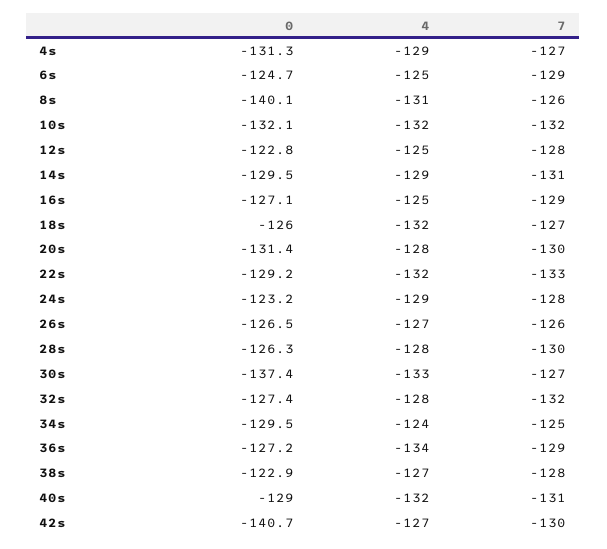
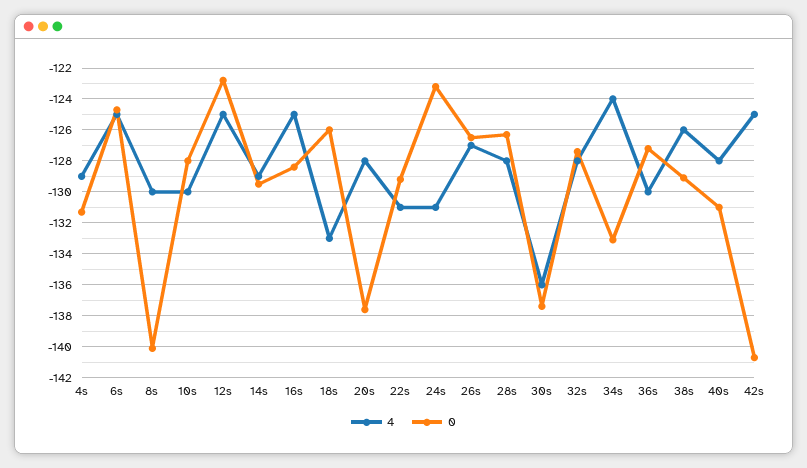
7, 4s: -127 -> none
7, 6s: -129 -> none
4, 8s: -131 -> -130
7, 8s: -126 -> none
0, 10s: -132.1 -> -128
4, 10s: -132 -> -130
7, 10s: -132 -> none
7, 12s: -128 -> none
7, 14s: -131 -> none
0, 16s: -127.1 -> -128.5
7, 16s: -129 -> none
4, 18s: -132 -> -133
7, 18s: -127 -> none
0, 20s: -131.4 -> -137.5
7, 20s: -130 -> none
4, 22s: -132 -> -131
7, 22s: -133 -> none
4, 24s: -129 -> -131
7, 24s: -128 -> none
7, 26s: -126 -> none
7, 28s: -130 -> none
4, 30s: -133 -> -136
7, 30s: -127 -> none
7, 32s: -132 -> none
0, 34s: -129.5 -> -133
7, 34s: -125 -> none
4, 36s: -134 -> -130
7, 36s: -129 -> none
0, 38s: -122.9 -> -129
4, 38s: -127 -> -126
7, 38s: -128 -> none
0, 40s: -129 -> -131
4, 40s: -132 -> -128
7, 40s: -131 -> none
4, 42s: -127 -> -125
7, 42s: -130 -> none

